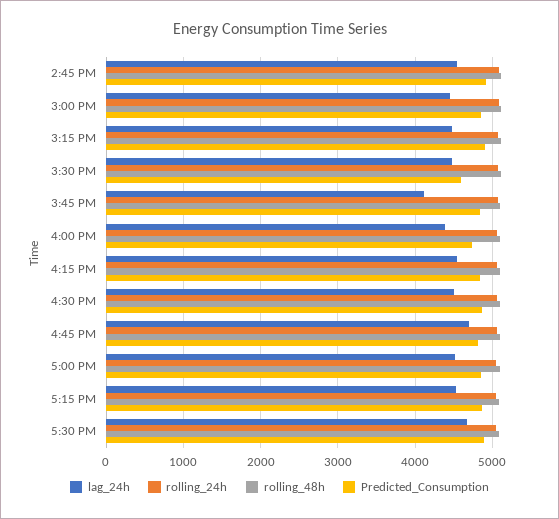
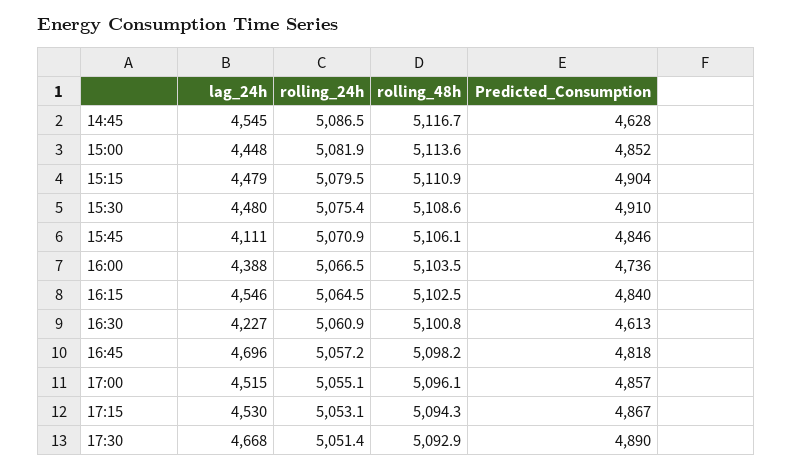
Predicted_Consumption, 2:45 PM: 4900 -> 4628
Predicted_Consumption, 3:30 PM: 4600 -> 4910
lag_24h, 4:30 PM: 4500 -> 4227
Predicted_Consumption, 4:30 PM: 4900 -> 4613

